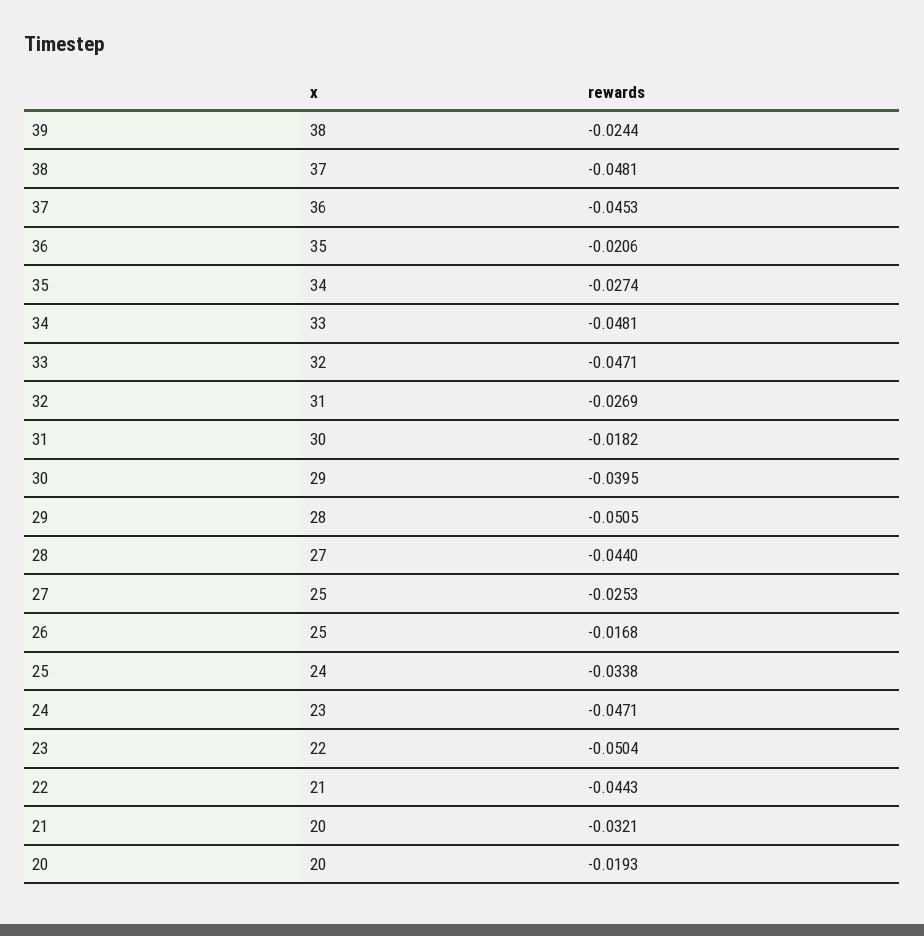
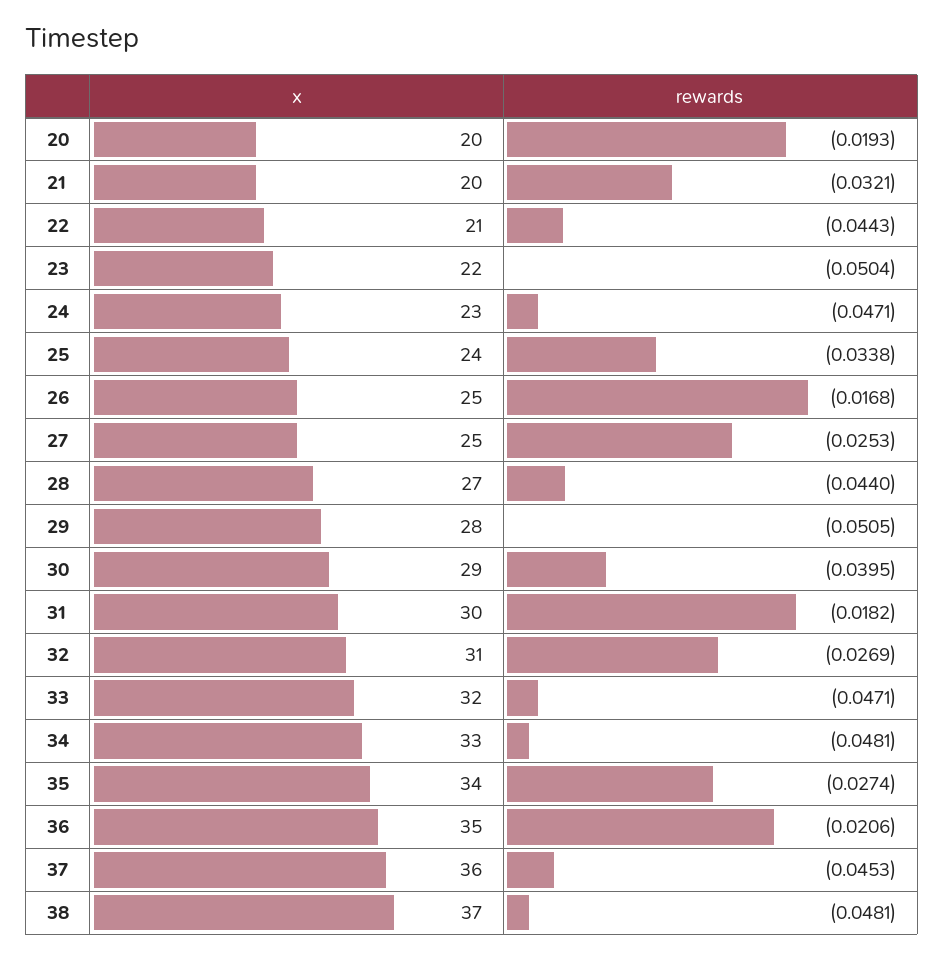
x, 39: 38 -> none
rewards, 39: -0.0244 -> none

